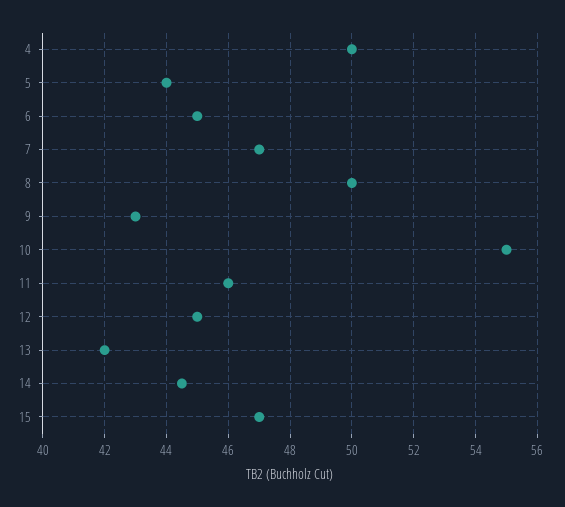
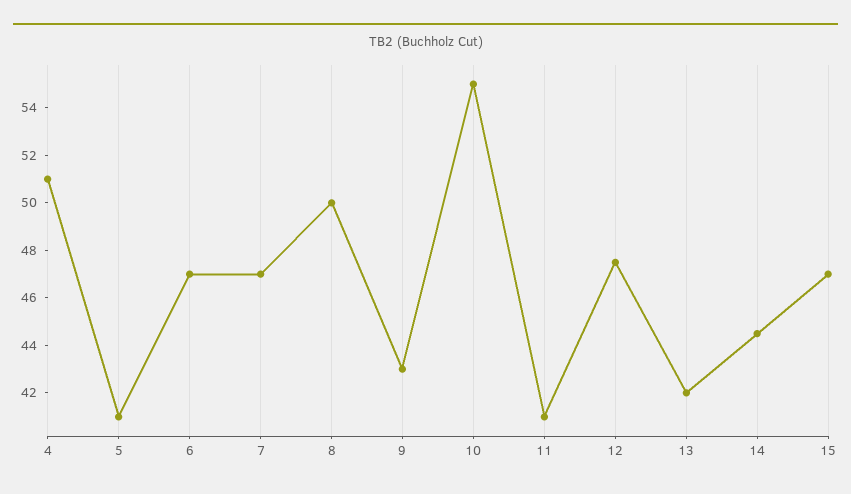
4: 50 -> 51
5: 44 -> 41
6: 45 -> 47
11: 46 -> 41
12: 45 -> 47.5

